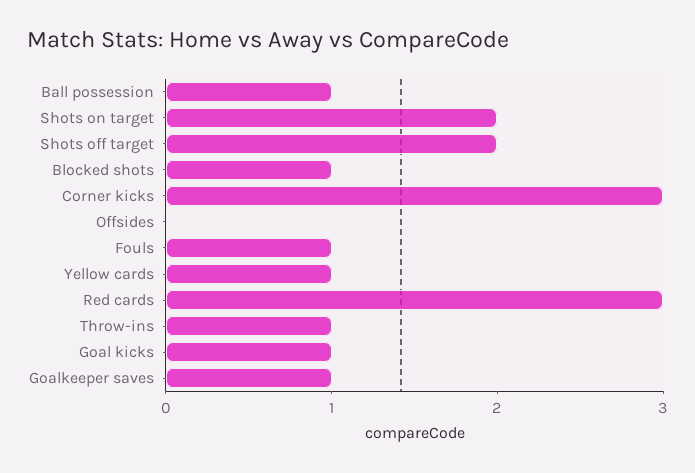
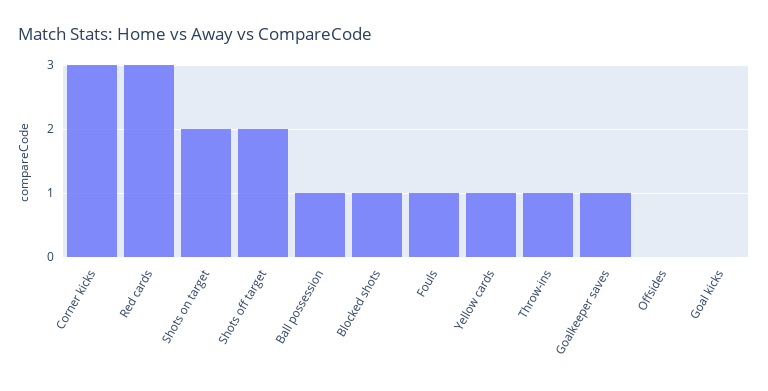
Goal kicks: 1 -> 0

